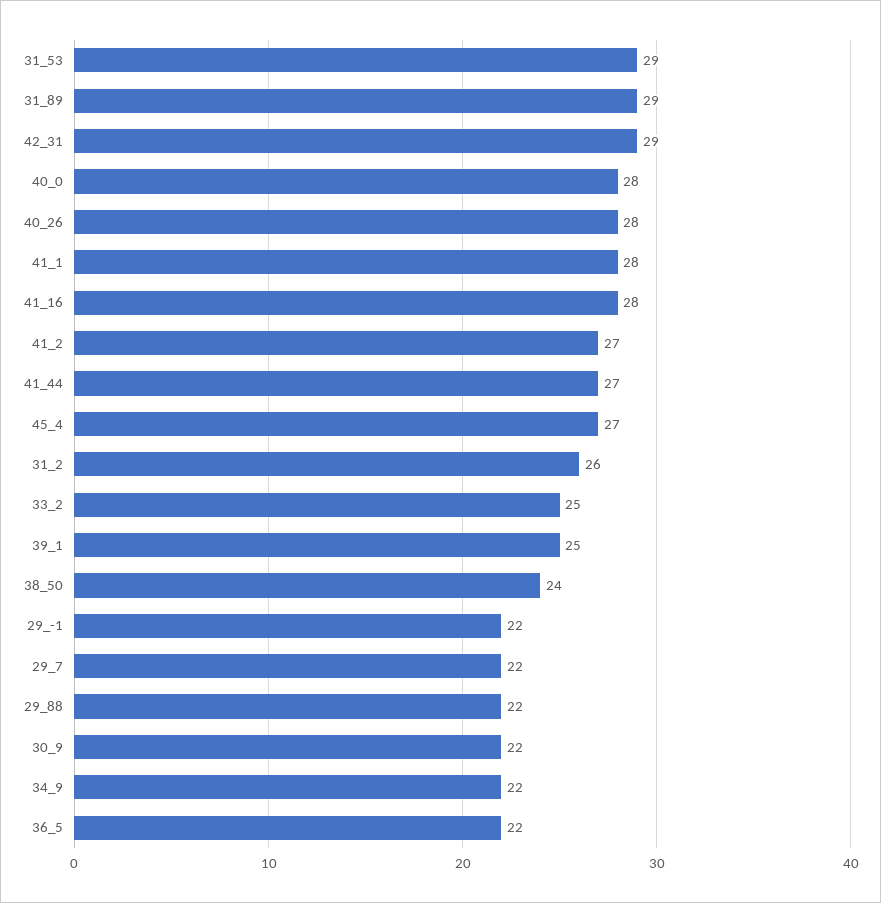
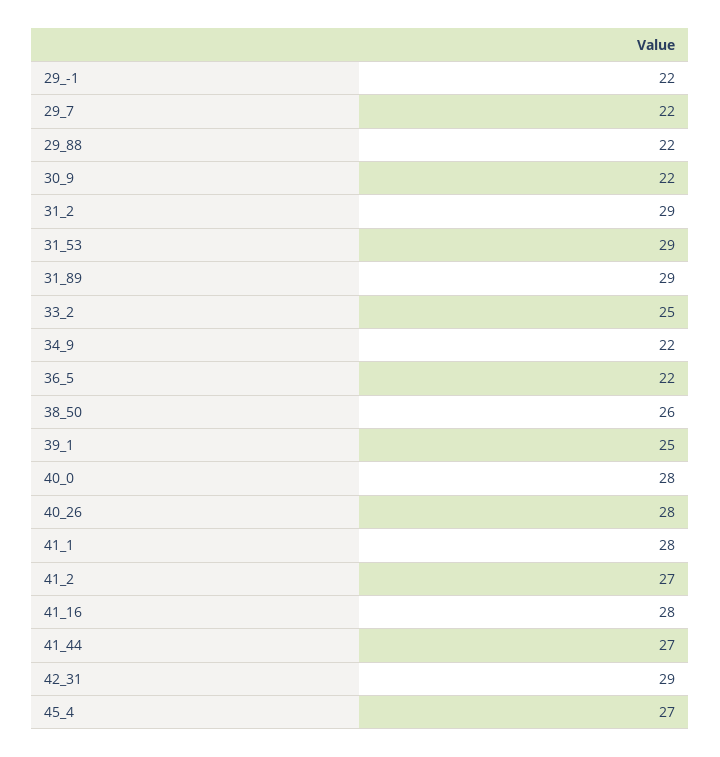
31_2: 26 -> 29
38_50: 24 -> 26

